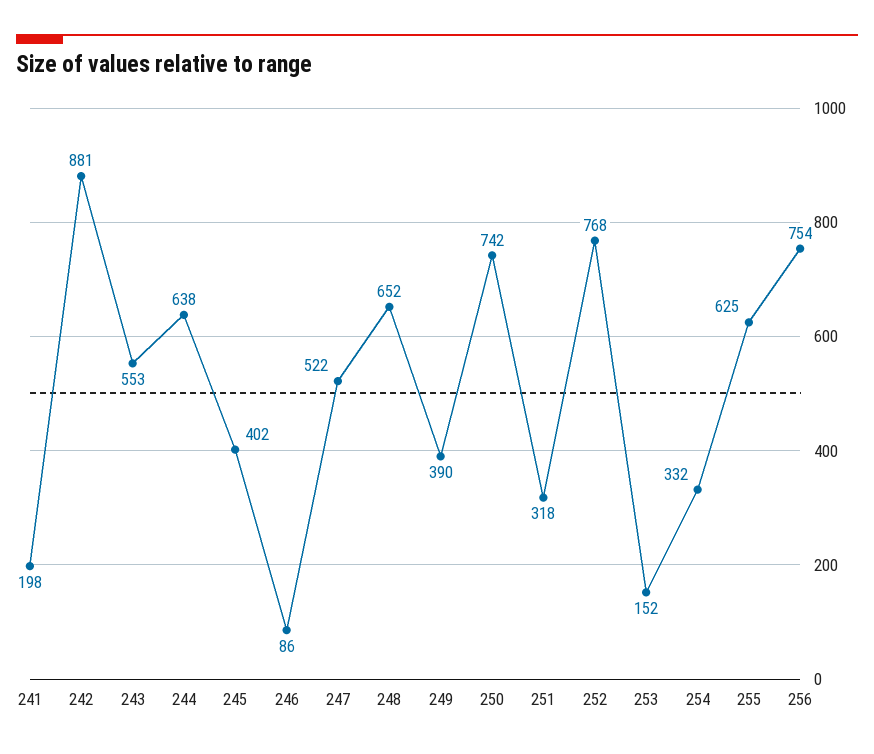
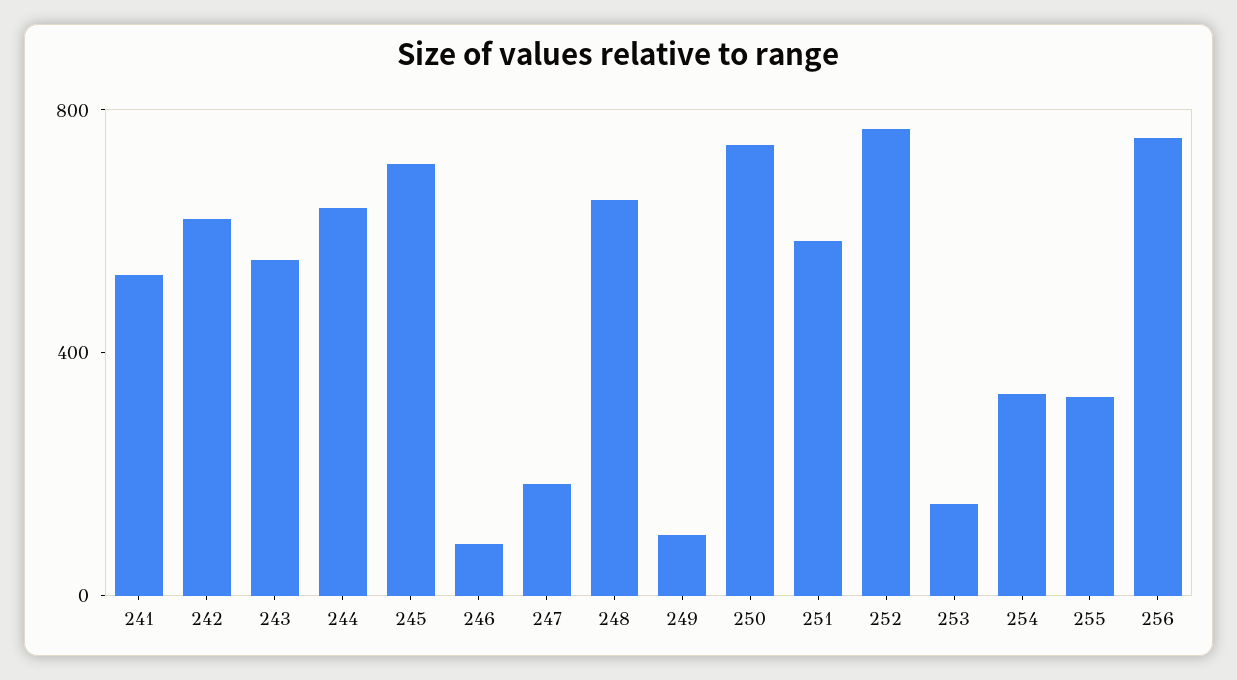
241: 198 -> 500
242: 881 -> 600
245: 402 -> 700
247: 522 -> 200
249: 390 -> 100
251: 318 -> 600
255: 625 -> 300

